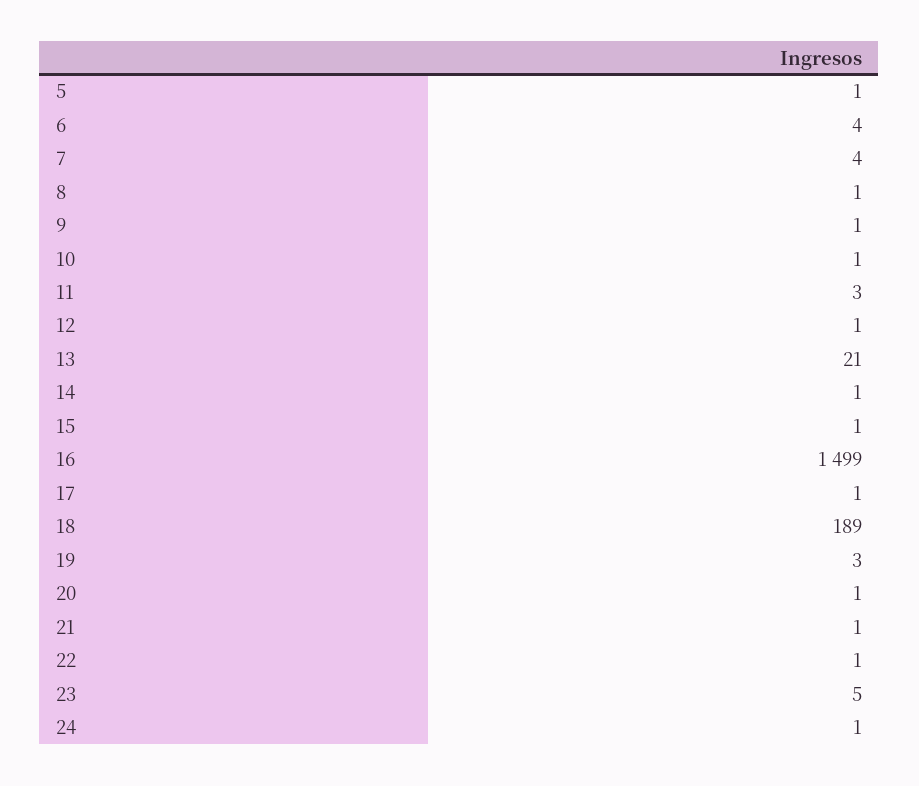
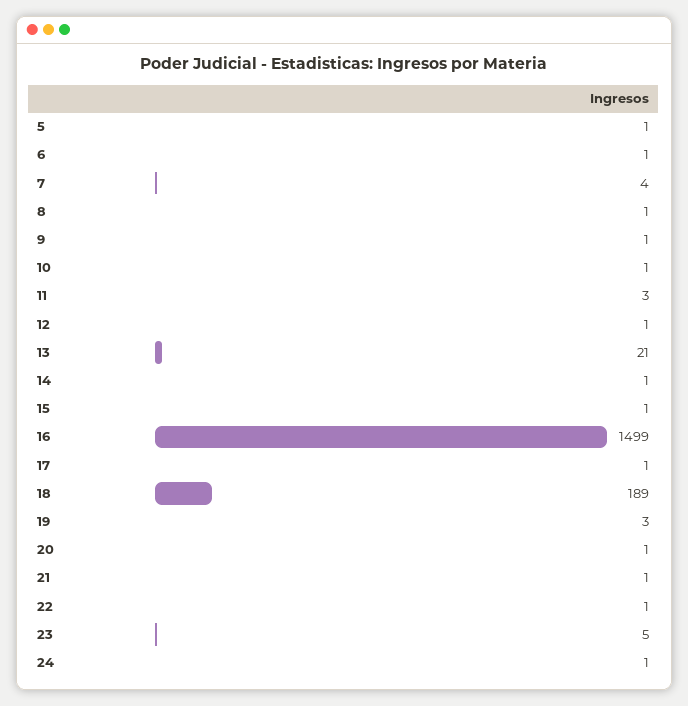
6: 4 -> 1

